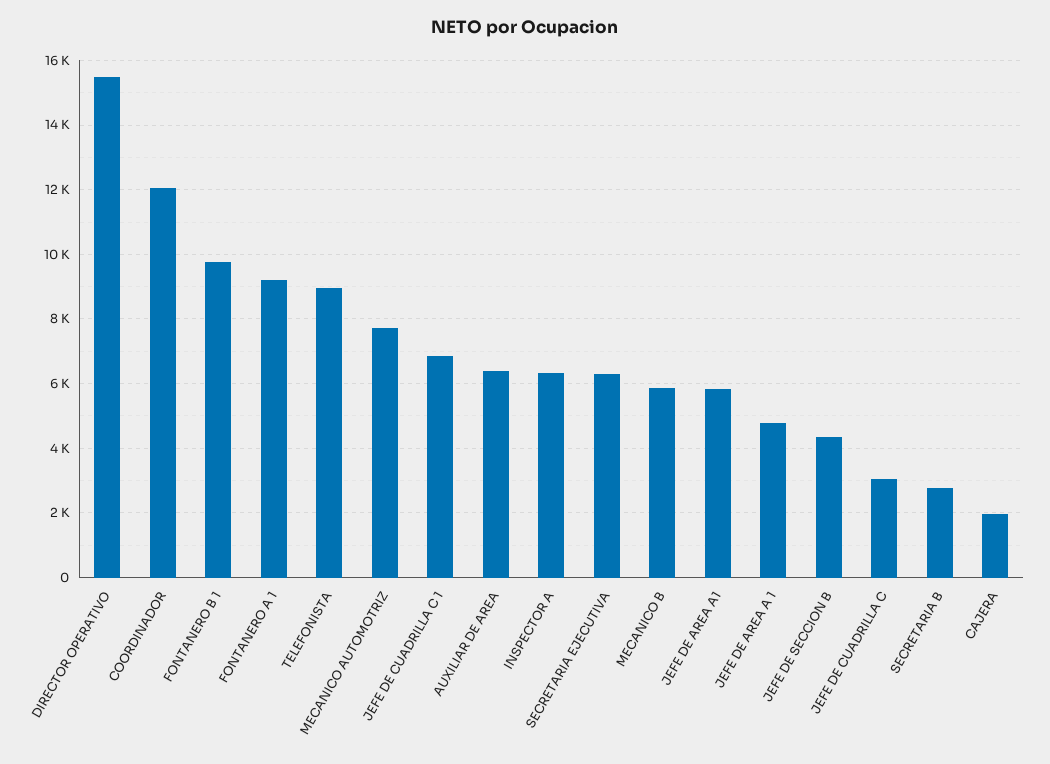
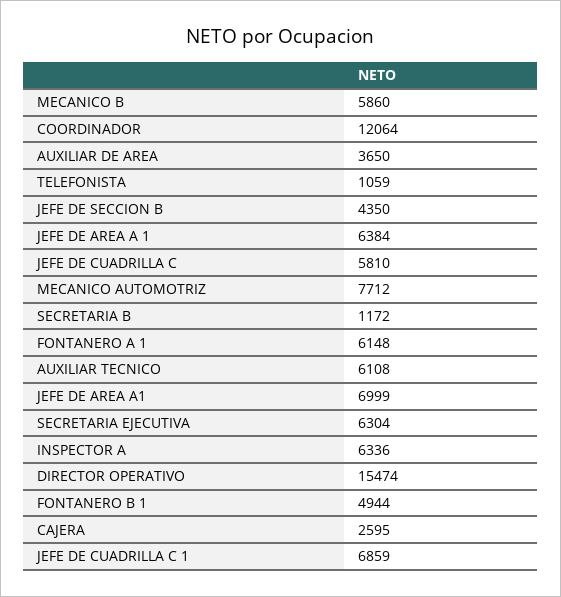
FONTANERO B 1: 9800 -> 4944
FONTANERO A 1: 9200 -> 6148
TELEFONISTA: 9000 -> 1059
AUXILIAR DE AREA: 6400 -> 3650
JEFE DE AREA A1: 5800 -> 6999
JEFE DE AREA A 1: 4800 -> 6384
JEFE DE CUADRILLA C: 3000 -> 5810
SECRETARIA B: 2800 -> 1172
CAJERA: 2000 -> 2595
AUXILIAR TECNICO: none -> 6108

